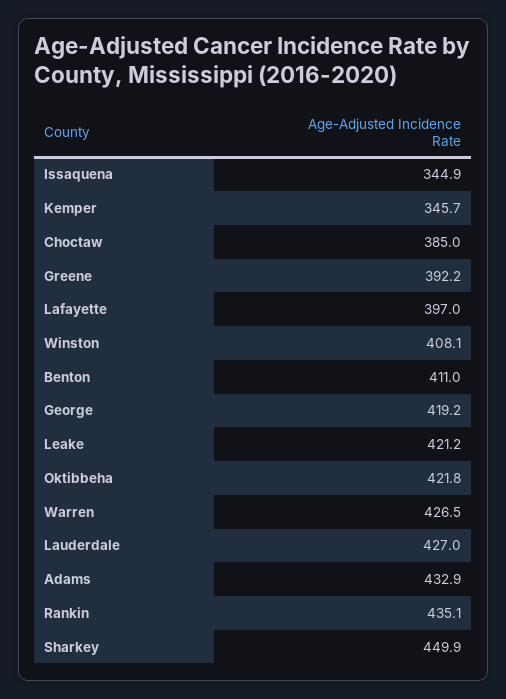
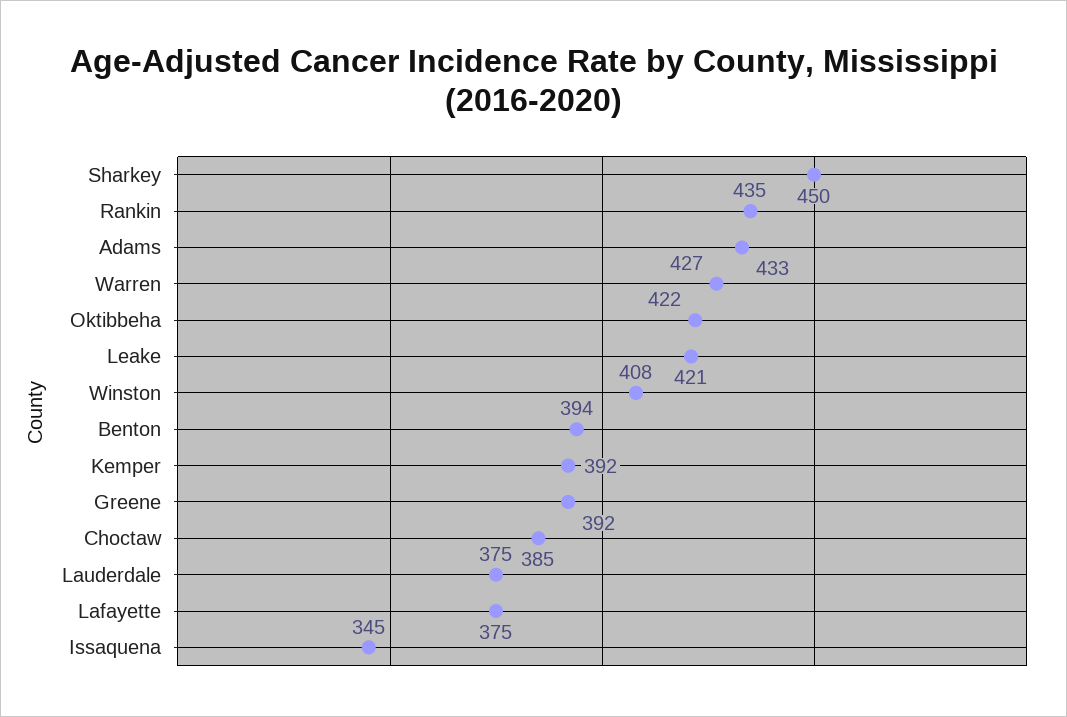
Kemper: 345.7 -> 392
Lafayette: 397 -> 375
Benton: 411 -> 394
George: 419.2 -> none
Lauderdale: 427 -> 375

